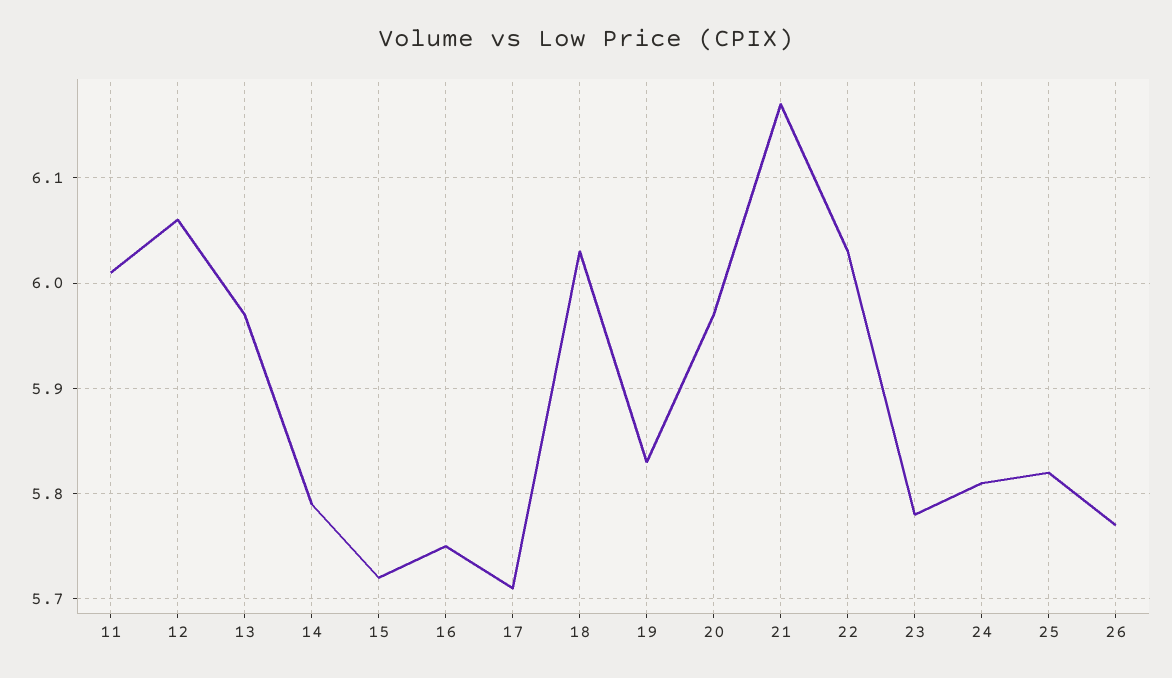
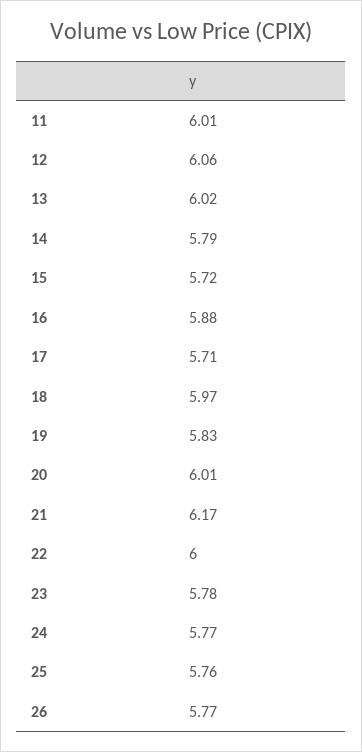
13: 5.97 -> 6.02
16: 5.75 -> 5.88
18: 6.03 -> 5.97
20: 5.97 -> 6.01
22: 6.03 -> 6
24: 5.81 -> 5.77
25: 5.82 -> 5.76

